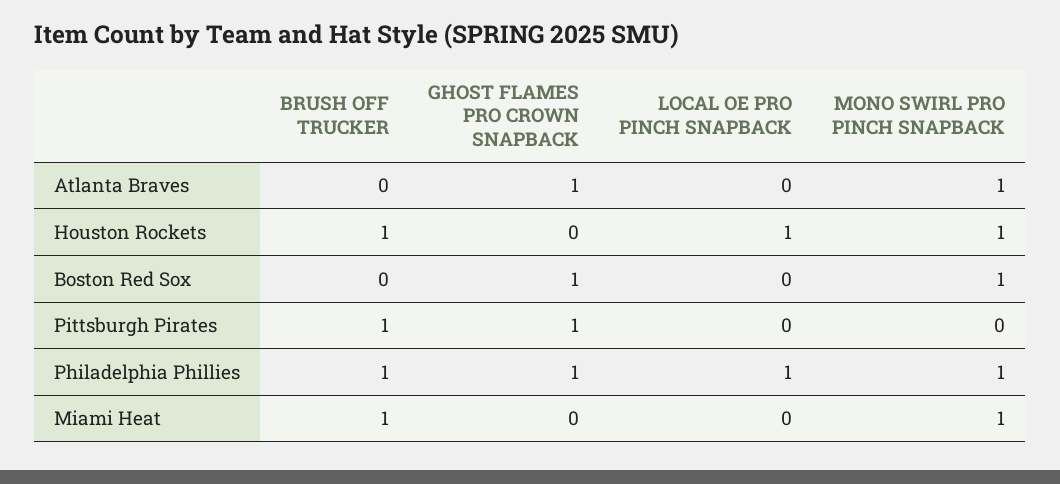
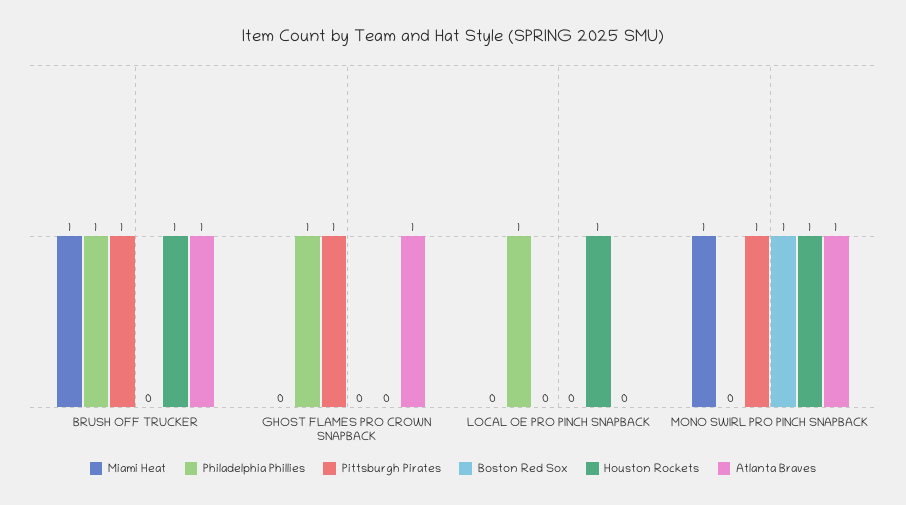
Atlanta Braves, BRUSH OFF TRUCKER: 0 -> 1
Boston Red Sox, GHOST FLAMES PRO CROWN SNAPBACK: 1 -> 0
Pittsburgh Pirates, MONO SWIRL PRO PINCH SNAPBACK: 0 -> 1
Philadelphia Phillies, MONO SWIRL PRO PINCH SNAPBACK: 1 -> 0

